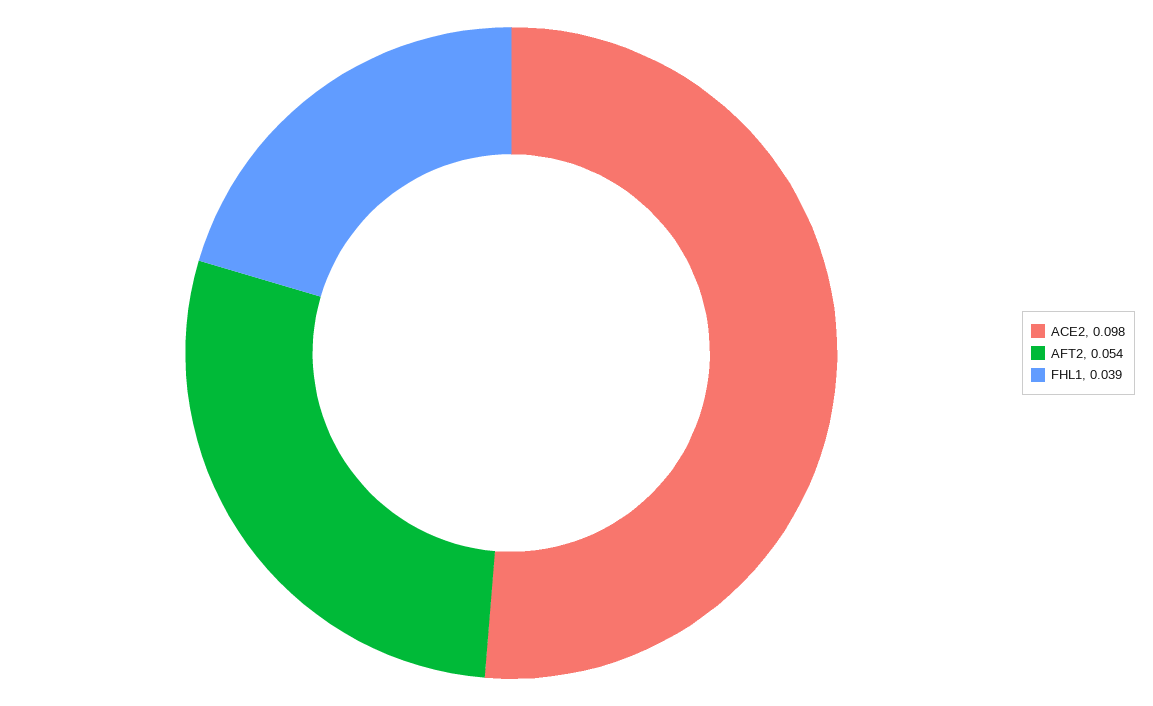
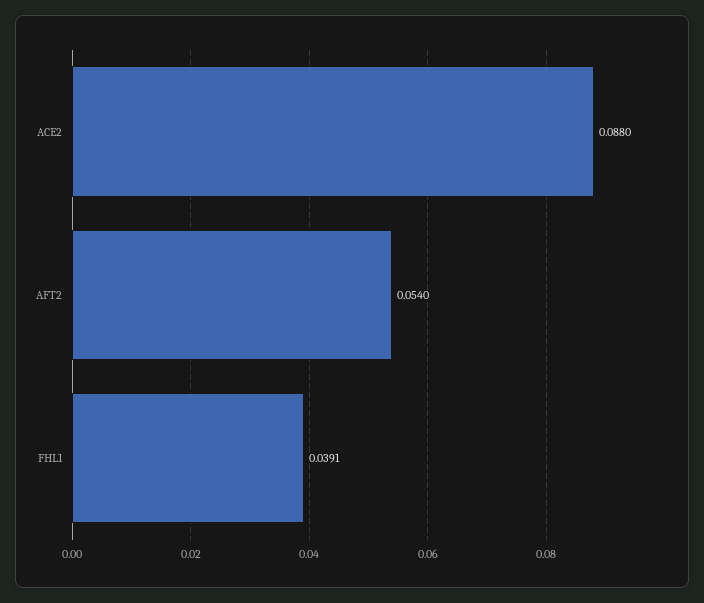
ACE2: 0.098 -> 0.088

